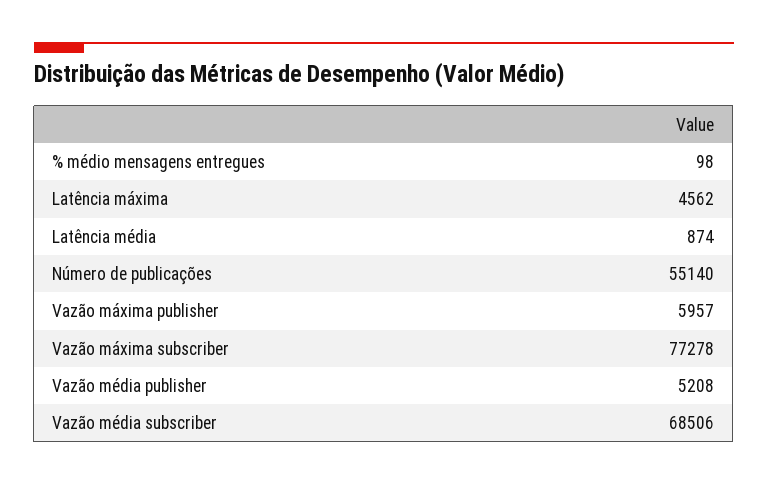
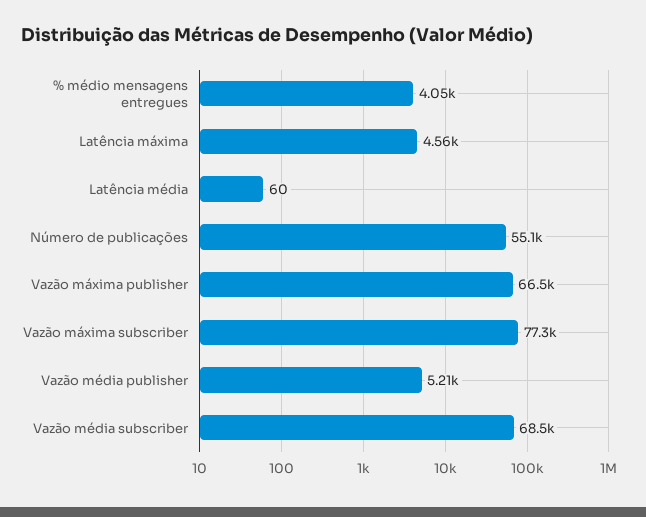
% médio mensagens entregues: 98 -> 4050
Latência média: 874 -> 60
Vazão máxima publisher: 5957 -> 66500

